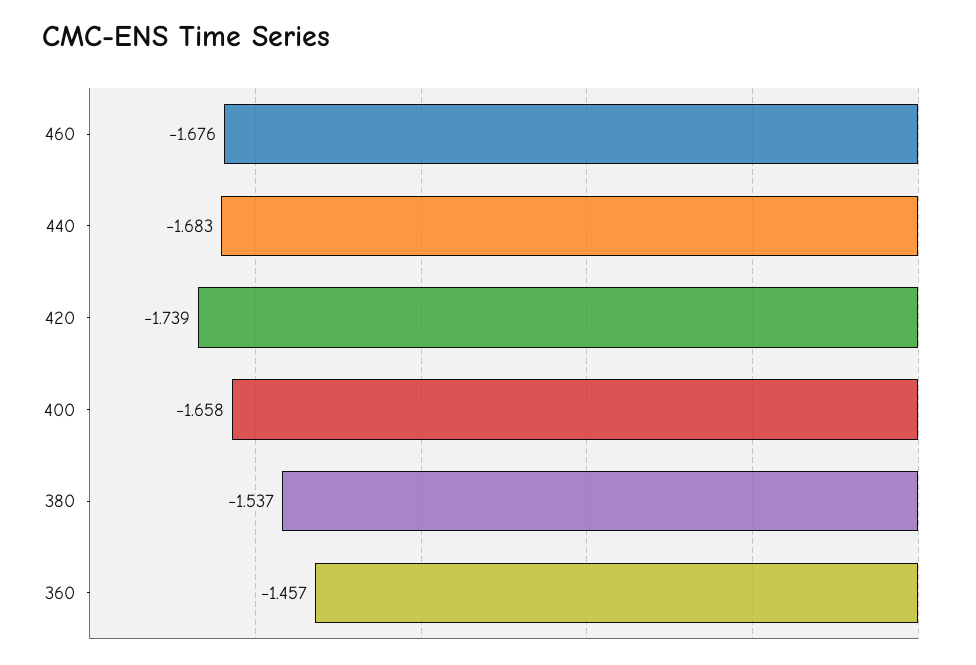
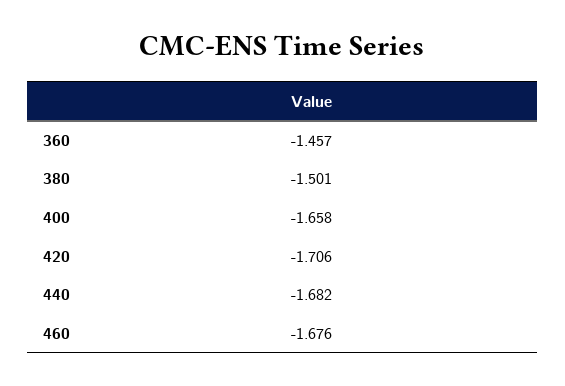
440: -1.683 -> -1.682
420: -1.739 -> -1.706
380: -1.537 -> -1.501

